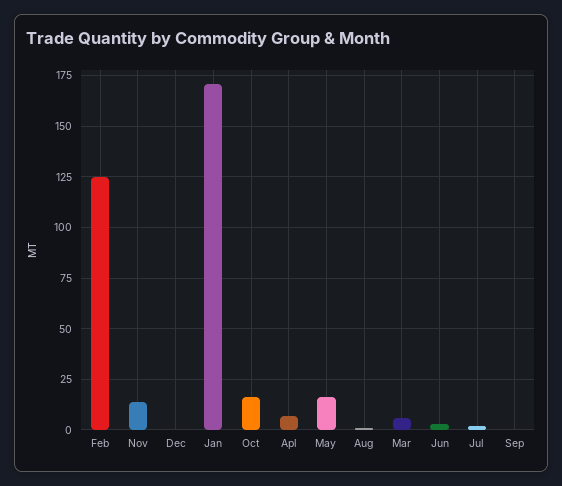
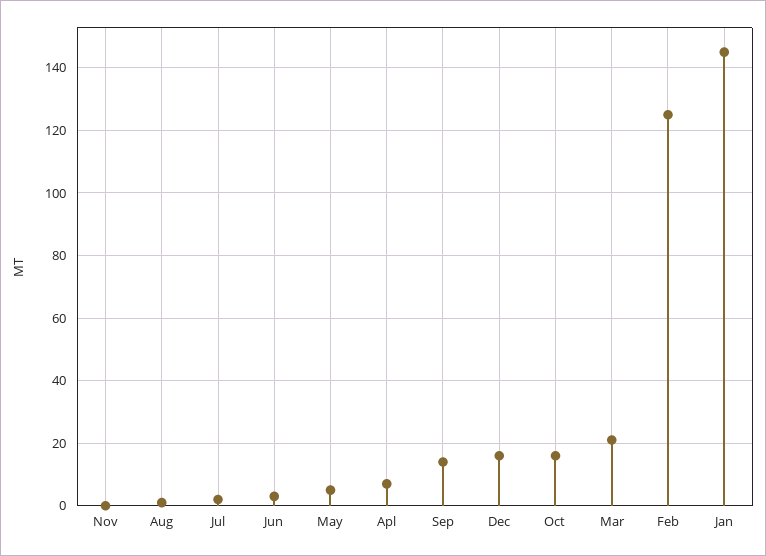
Nov: 15 -> 0
Dec: 0 -> 15
Jan: 170 -> 145
May: 15 -> 5
Mar: 5 -> 20
Sep: 0 -> 15

